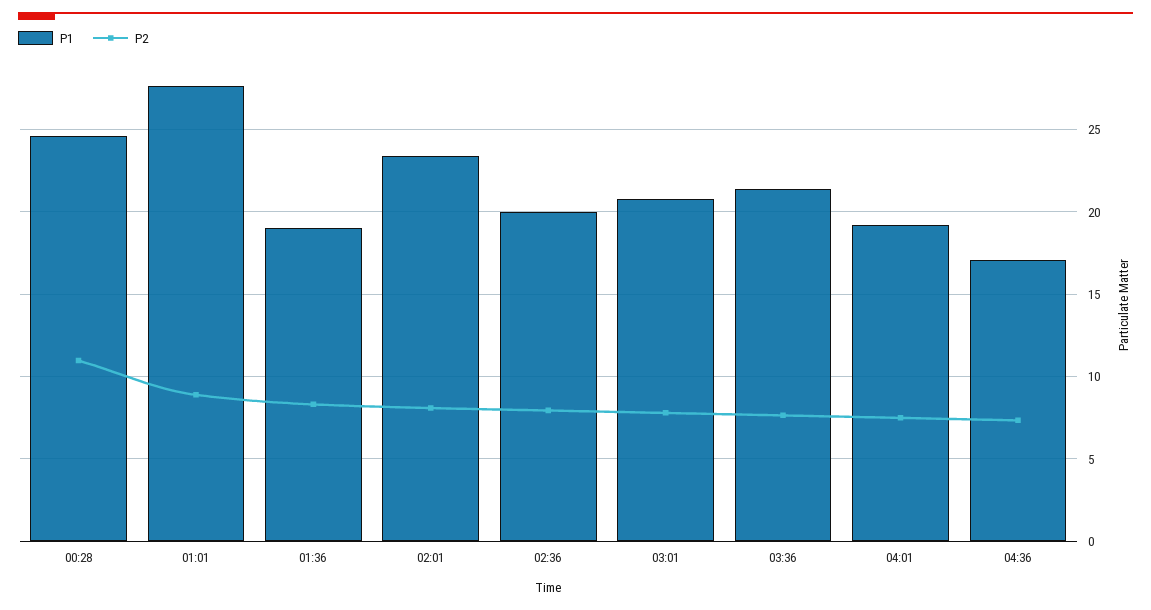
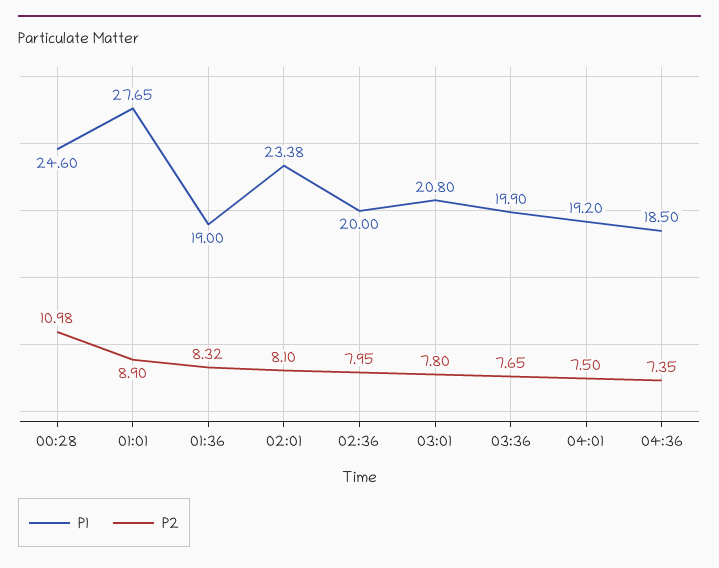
P1, 03:36: 21.5 -> 19.9
P1, 04:36: 17 -> 18.5

